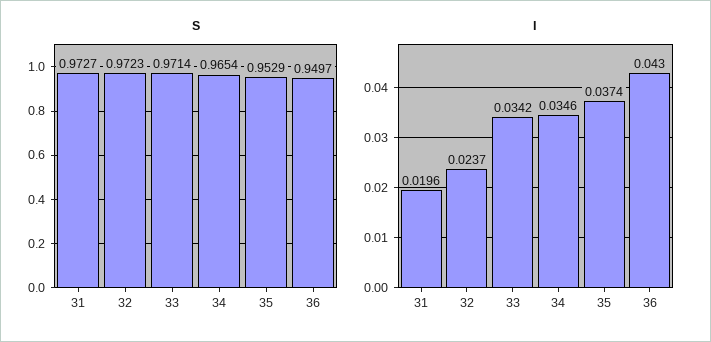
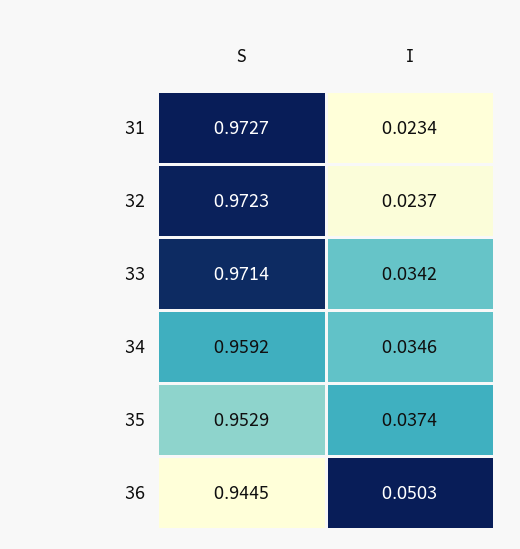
S, 34: 0.9654 -> 0.9592
S, 36: 0.9497 -> 0.9445
I, 31: 0.0196 -> 0.0234
I, 36: 0.043 -> 0.0503

